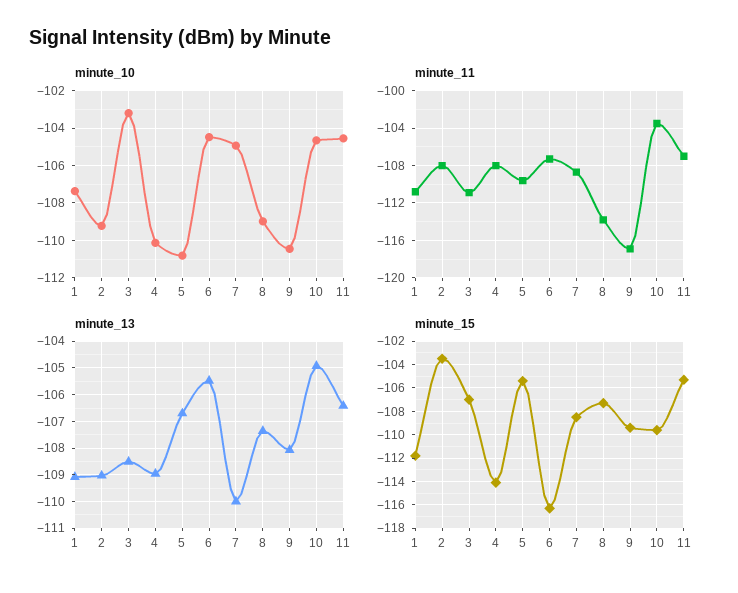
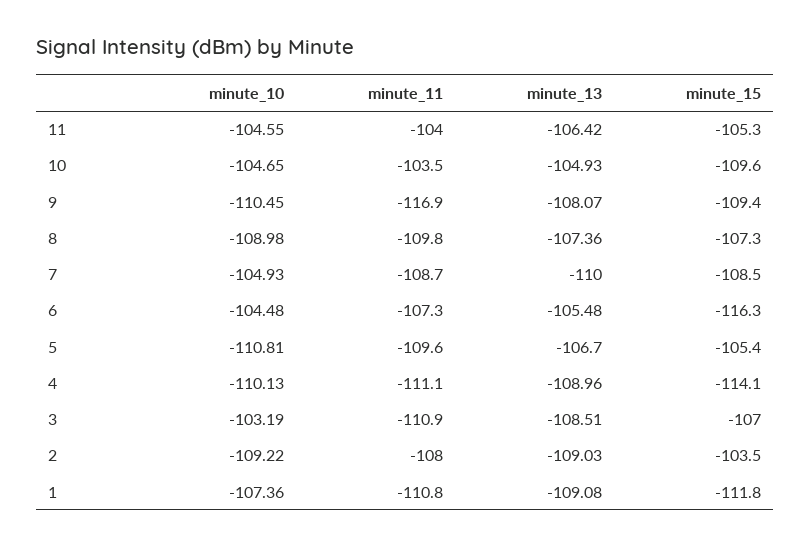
minute_11, 4: -108 -> -111.1
minute_11, 8: -114 -> -109.8
minute_11, 11: -107 -> -104

